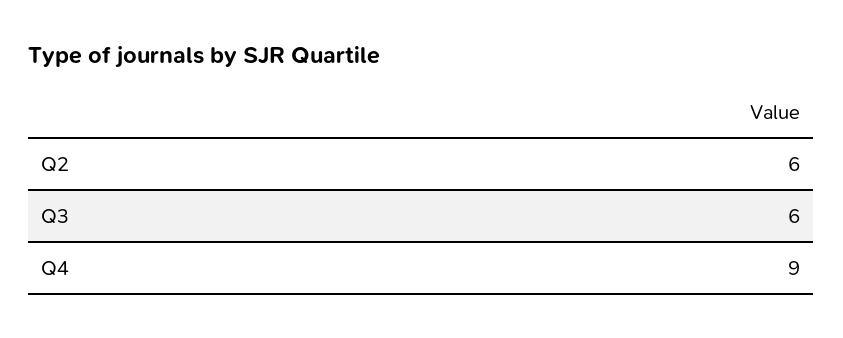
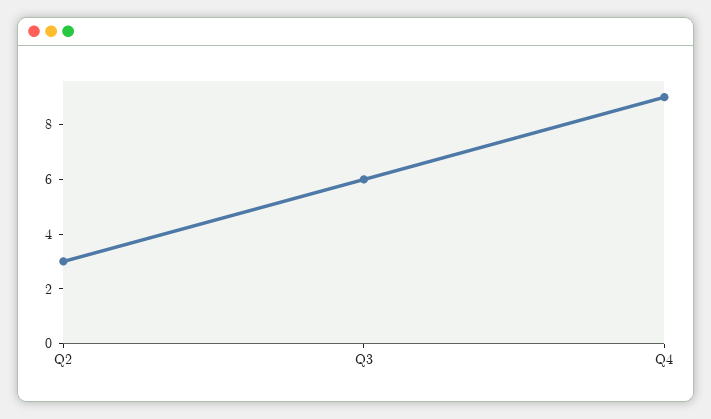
Q2: 6 -> 3

